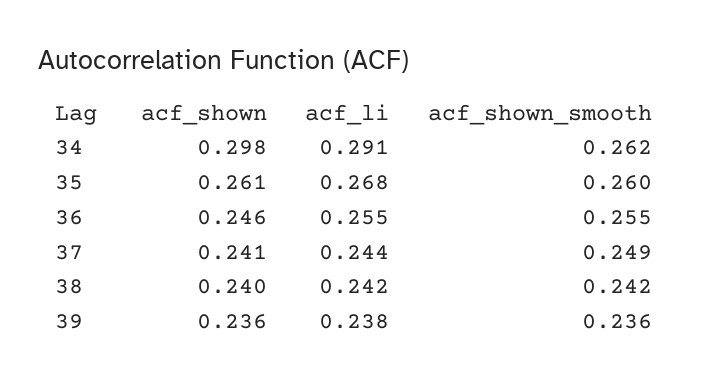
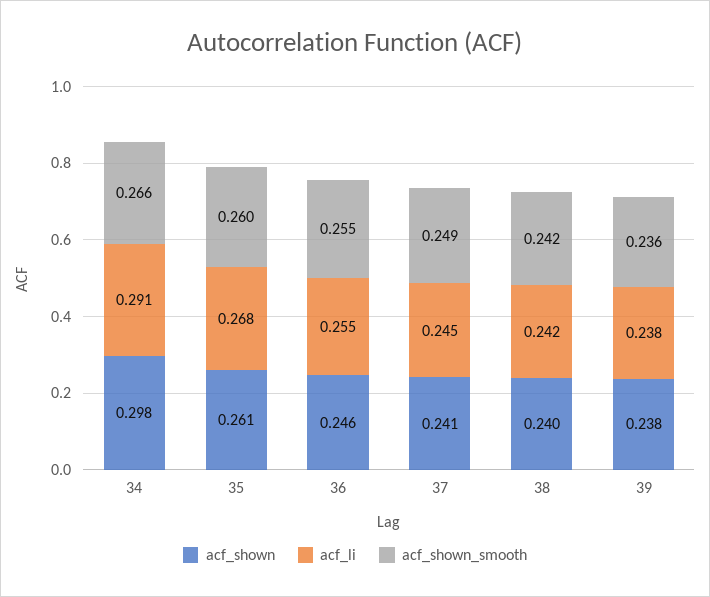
acf_shown_smooth, 34: 0.262 -> 0.266
acf_li, 37: 0.244 -> 0.245
acf_shown, 39: 0.236 -> 0.238

